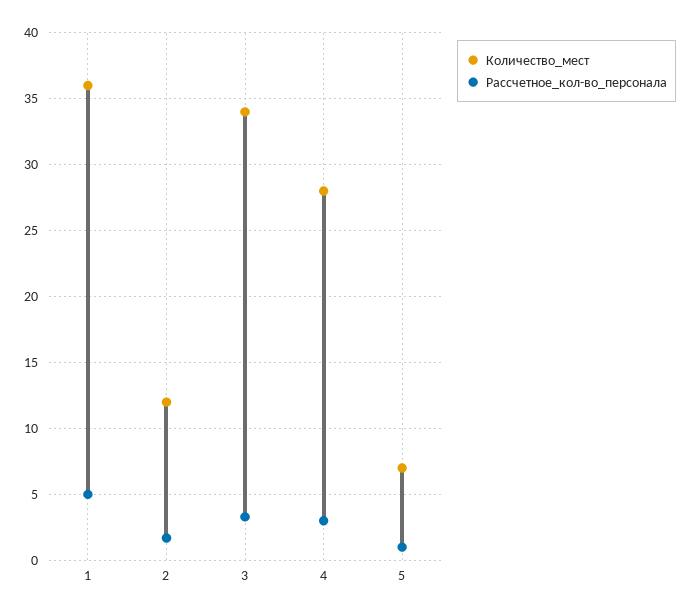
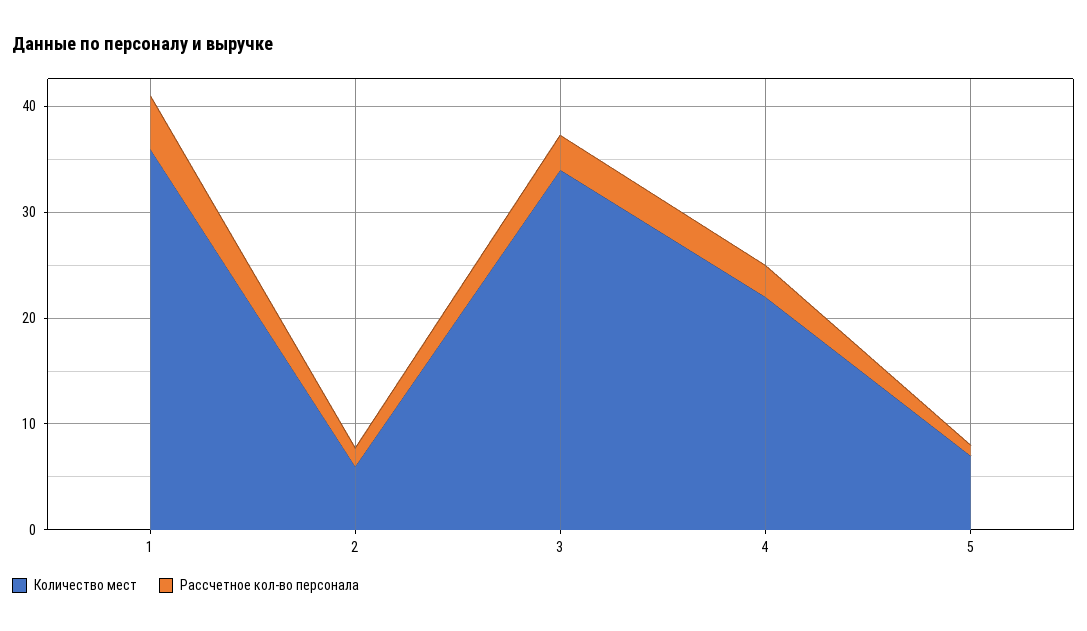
Количество_мест, 2: 12 -> 6
Количество_мест, 4: 28 -> 22

